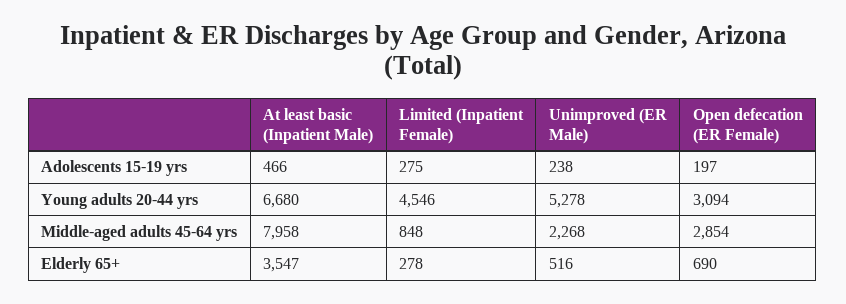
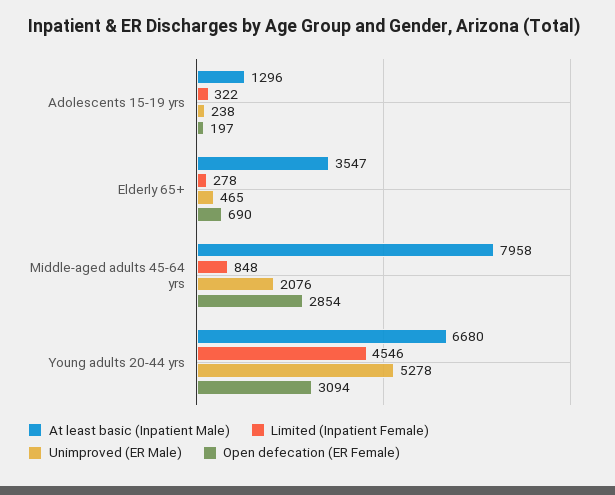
At least basic (Inpatient Male), Adolescents 15-19 yrs: 466 -> 1296
Limited (Inpatient Female), Adolescents 15-19 yrs: 275 -> 322
Unimproved (ER Male), Middle-aged adults 45-64 yrs: 2268 -> 2076
Unimproved (ER Male), Elderly 65+: 516 -> 465

